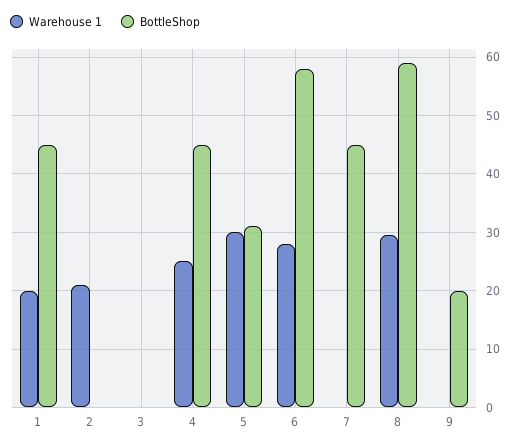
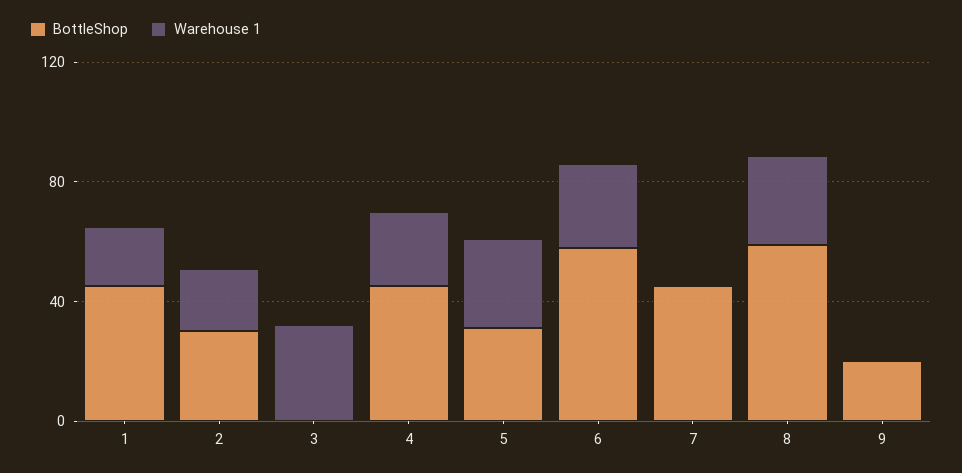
BottleShop, 2: 0 -> 30
Warehouse 1, 3: 0 -> 30

